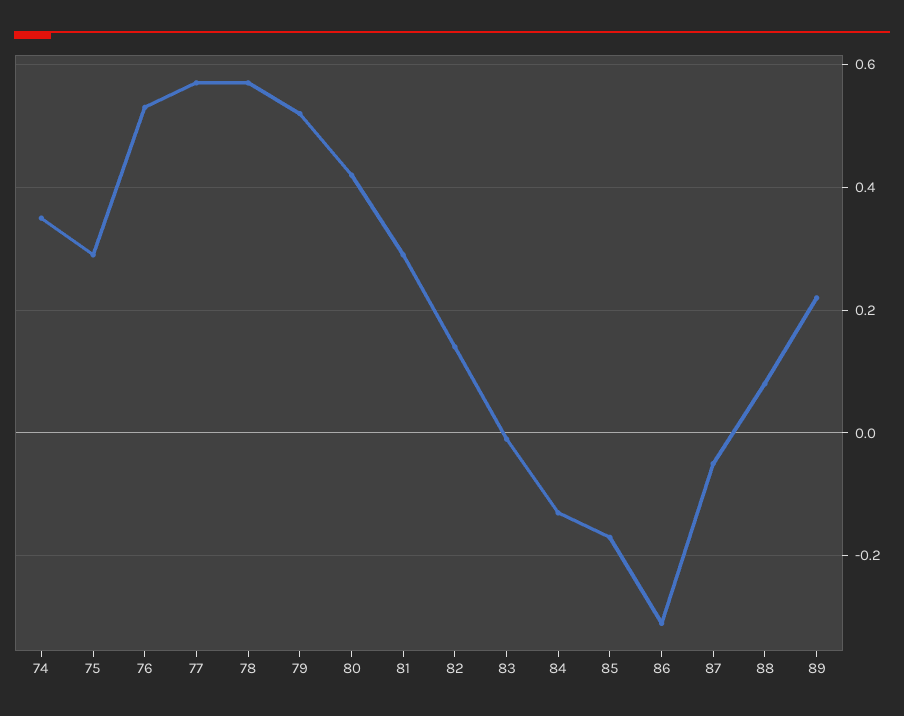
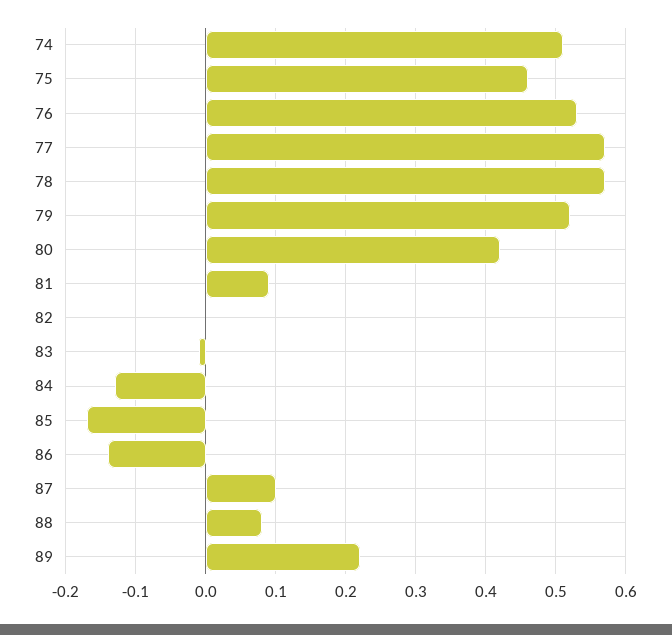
74: 0.35 -> 0.51
75: 0.3 -> 0.46
81: 0.3 -> 0.09
82: 0.15 -> 0
86: -0.3 -> -0.14
87: -0.05 -> 0.1

